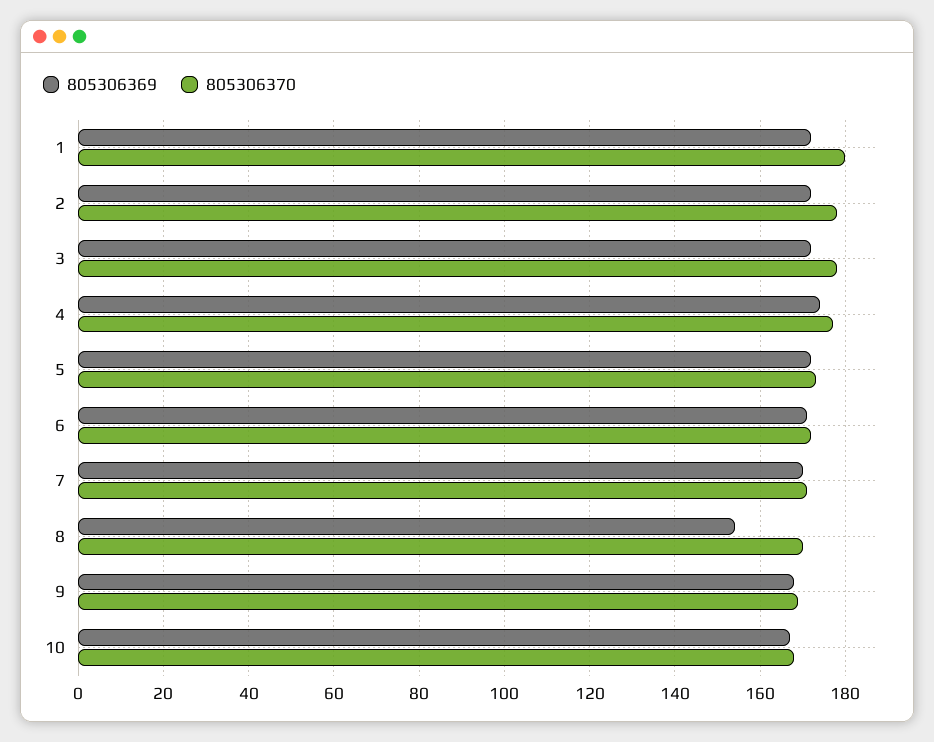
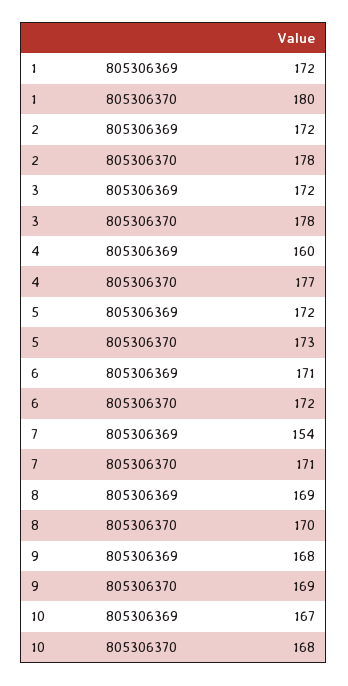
805306369, 4: 175 -> 160
805306369, 7: 170 -> 154
805306369, 8: 155 -> 169

